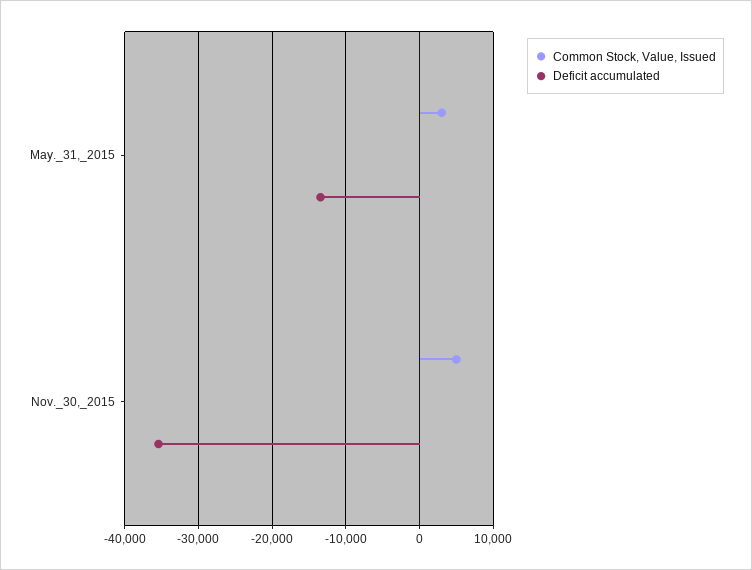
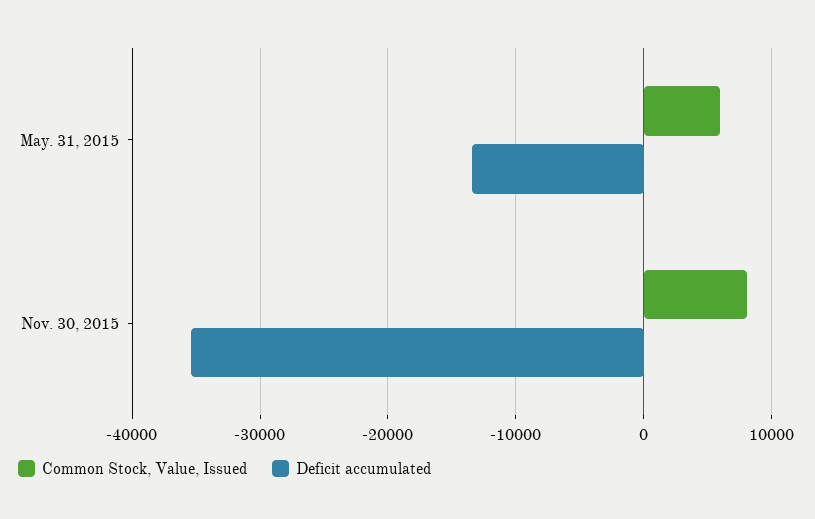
Common Stock, Value, Issued, May._31,_2015: 3000 -> 6000
Common Stock, Value, Issued, Nov._30,_2015: 5000 -> 8000

